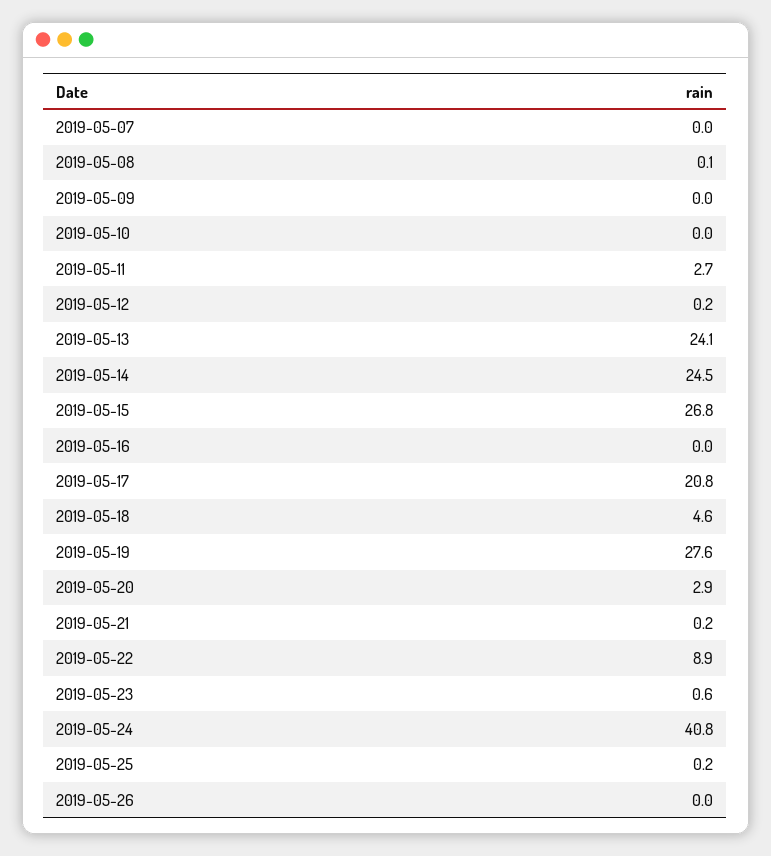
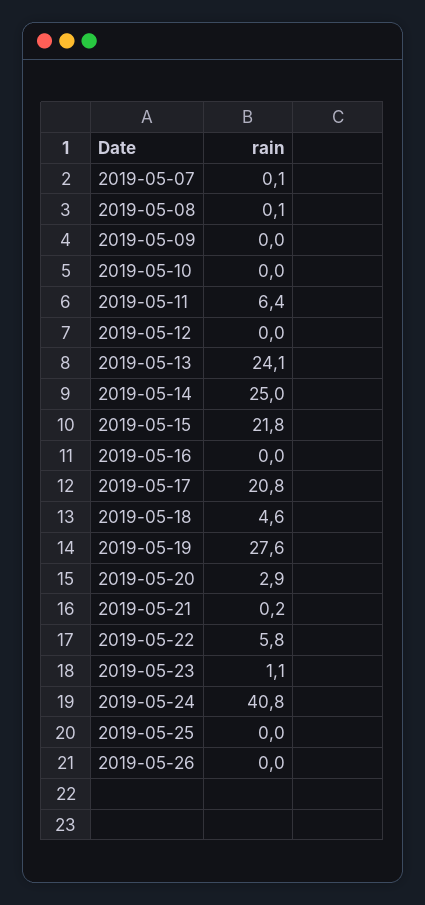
2019-05-07: 0 -> 0.1
2019-05-11: 2.7 -> 6.4
2019-05-12: 0.2 -> 0
2019-05-14: 24.5 -> 25
2019-05-15: 26.8 -> 21.8
2019-05-22: 8.9 -> 5.8
2019-05-23: 0.6 -> 1.1
2019-05-25: 0.2 -> 0

